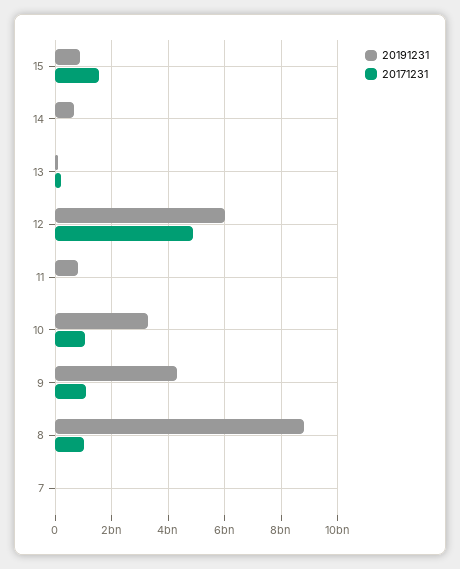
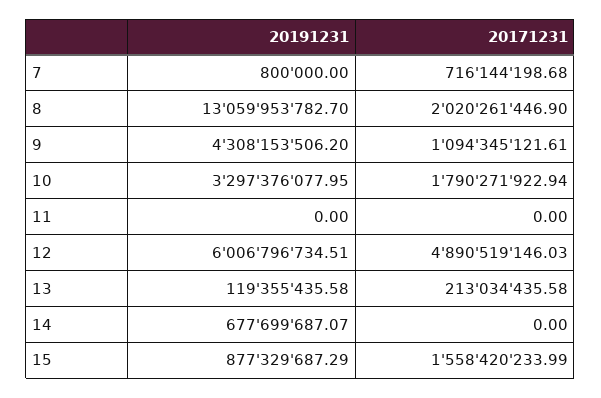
20191231, 11: 750000000 -> 0
20171231, 10: 1000000000 -> 1790271922.94
20191231, 8: 8750000000 -> 13059953782.7
20171231, 8: 1000000000 -> 2020261446.9
20171231, 7: 0 -> 716144198.68

